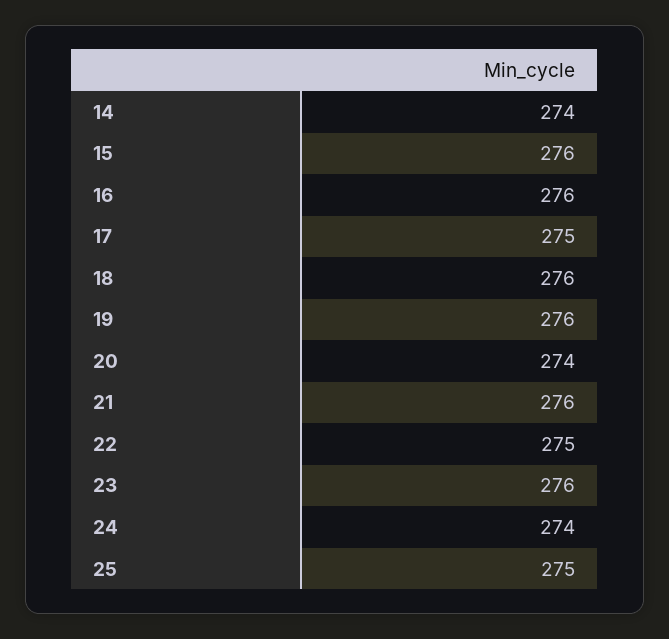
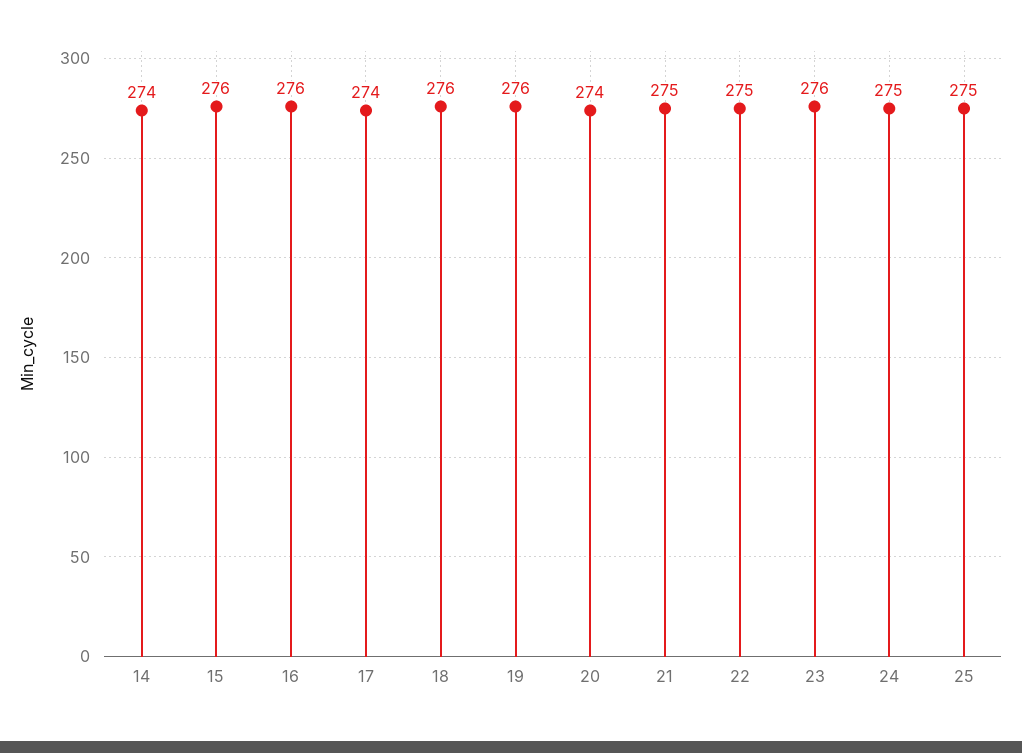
17: 275 -> 274
21: 276 -> 275
24: 274 -> 275

